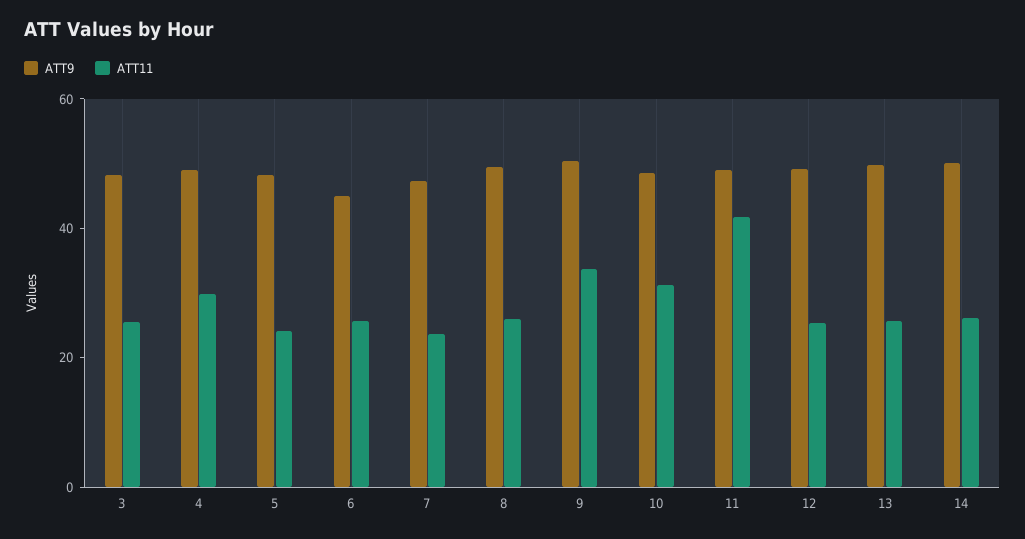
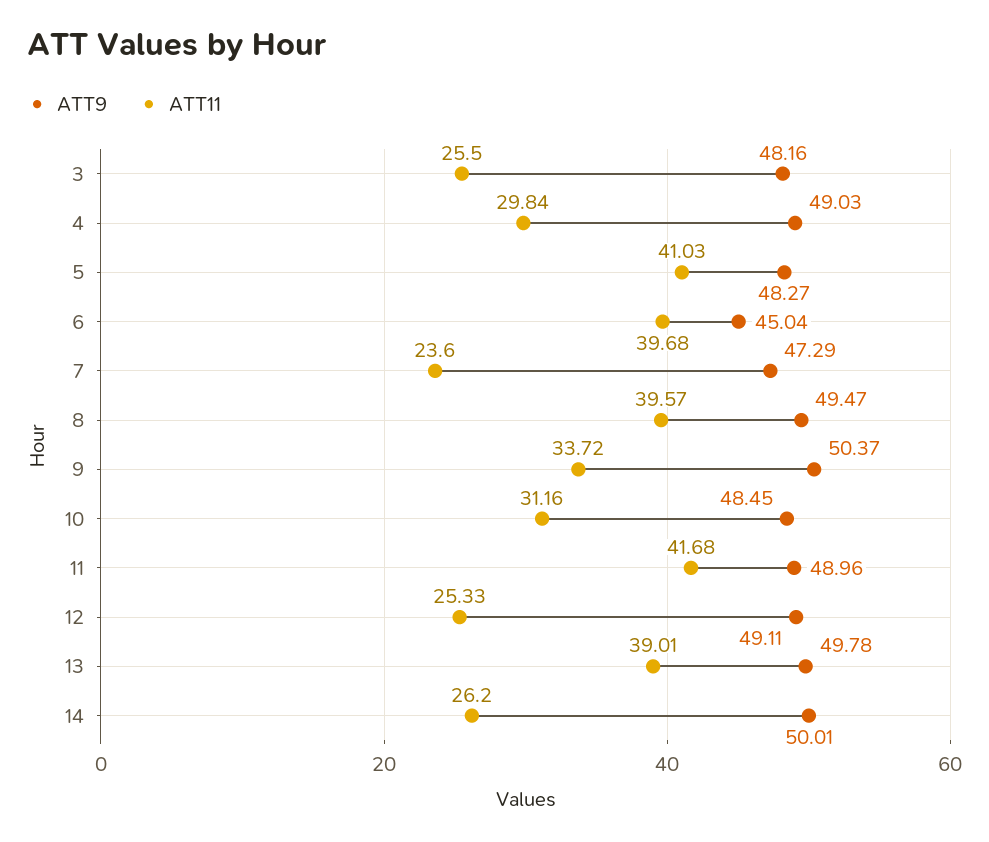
ATT11, 5: 25 -> 41.03
ATT11, 6: 25 -> 39.68
ATT11, 8: 25 -> 39.57
ATT11, 13: 25 -> 39.01

